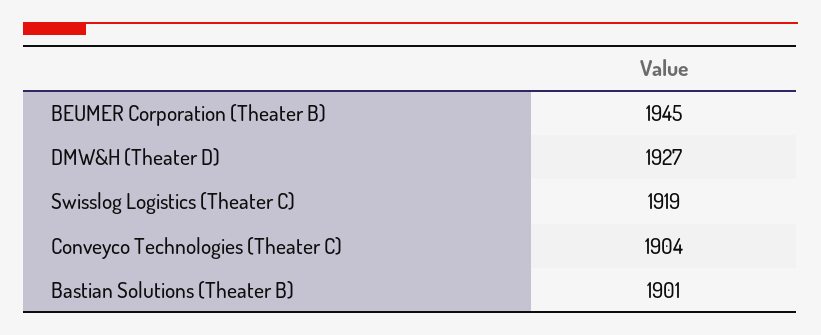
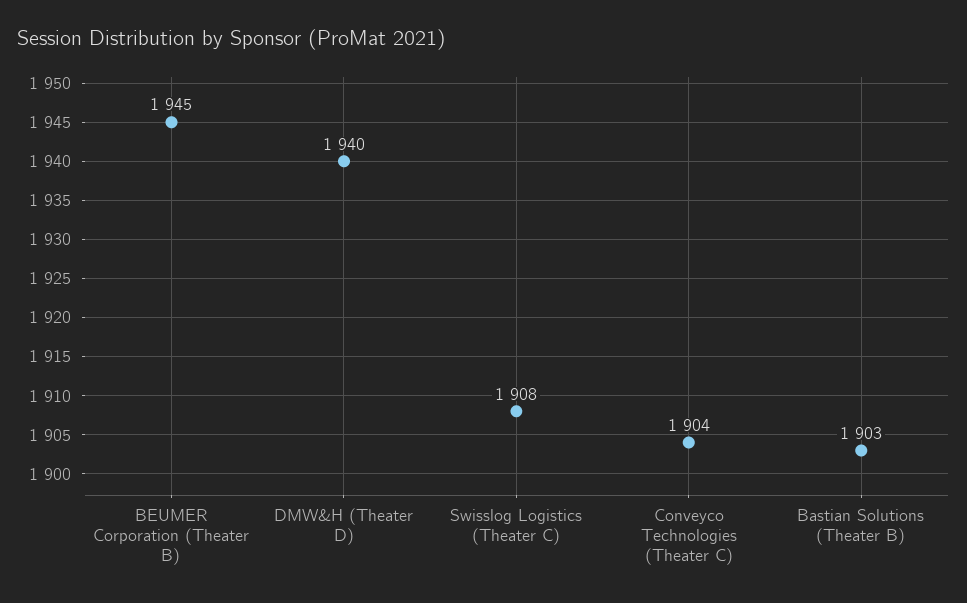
DMW&H (Theater D): 1927 -> 1940
Swisslog Logistics (Theater C): 1919 -> 1908
Bastian Solutions (Theater B): 1901 -> 1903

